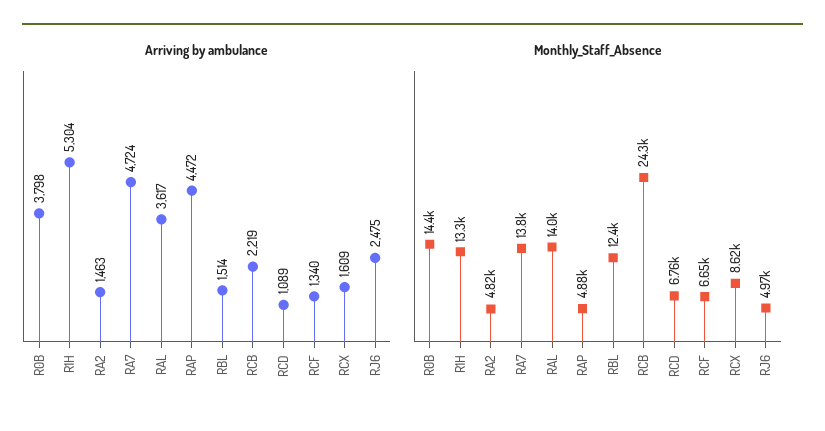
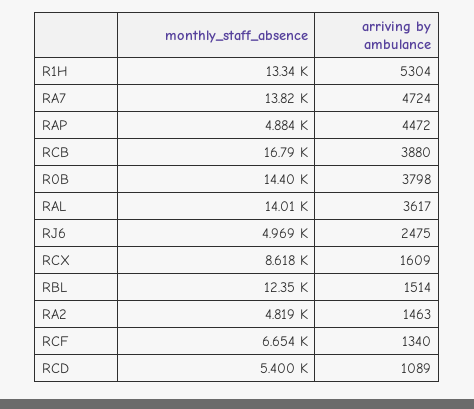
Arriving by ambulance, RCB: 2219 -> 3880
Monthly_Staff_Absence, RCB: 24300 -> 16790
Monthly_Staff_Absence, RCD: 6760 -> 5400

